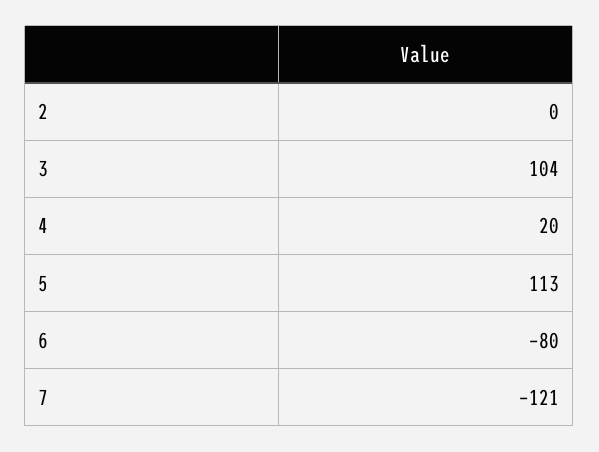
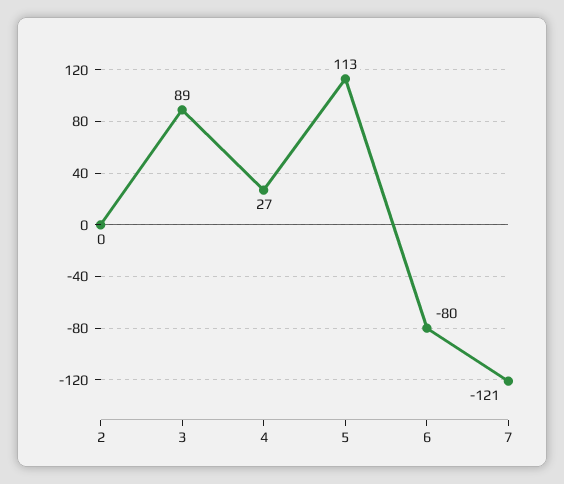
3: 104 -> 89
4: 20 -> 27

